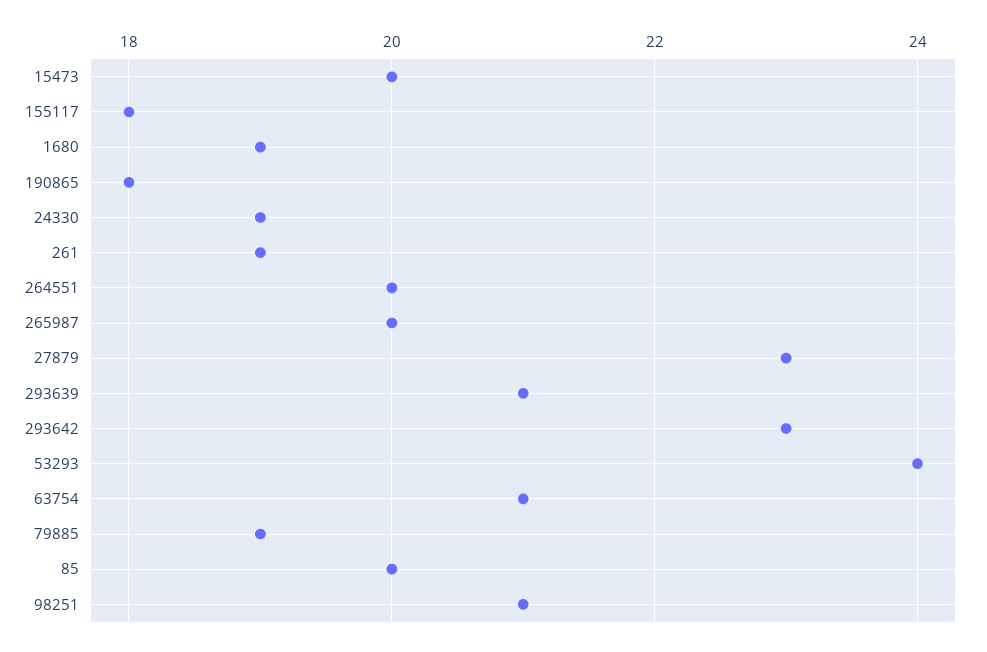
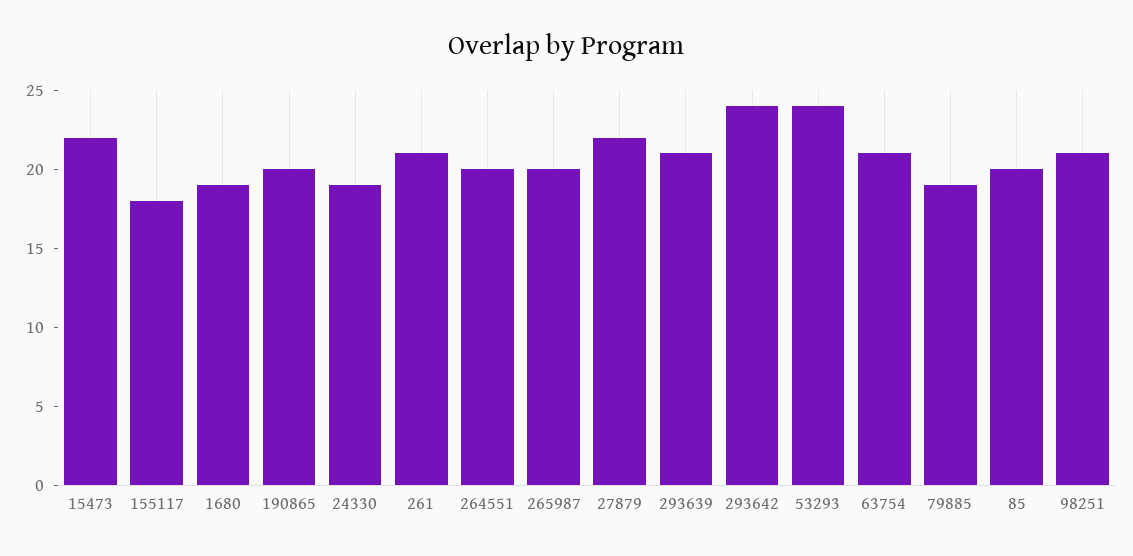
15473: 20 -> 22
190865: 18 -> 20
261: 19 -> 21
27879: 23 -> 22
293642: 23 -> 24

